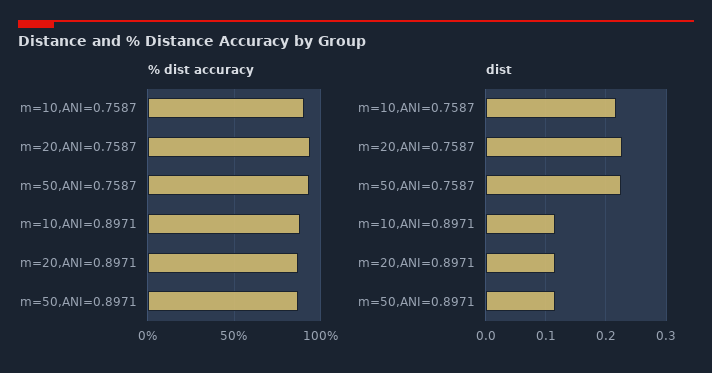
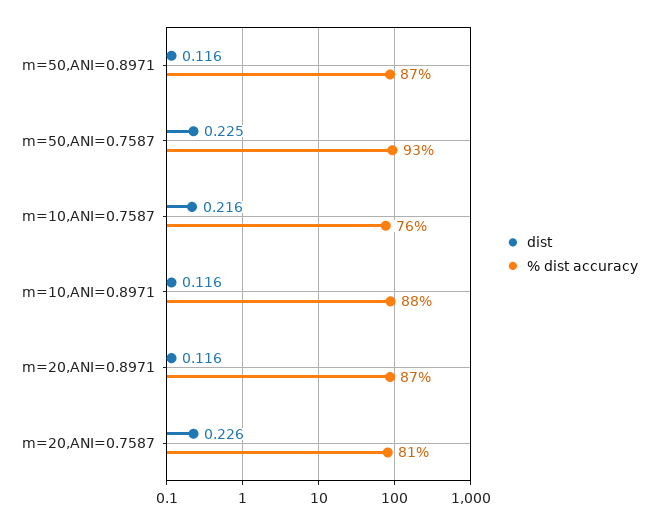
% dist accuracy, m=10,ANI=0.7587: 90 -> 76
% dist accuracy, m=20,ANI=0.7587: 95 -> 81

